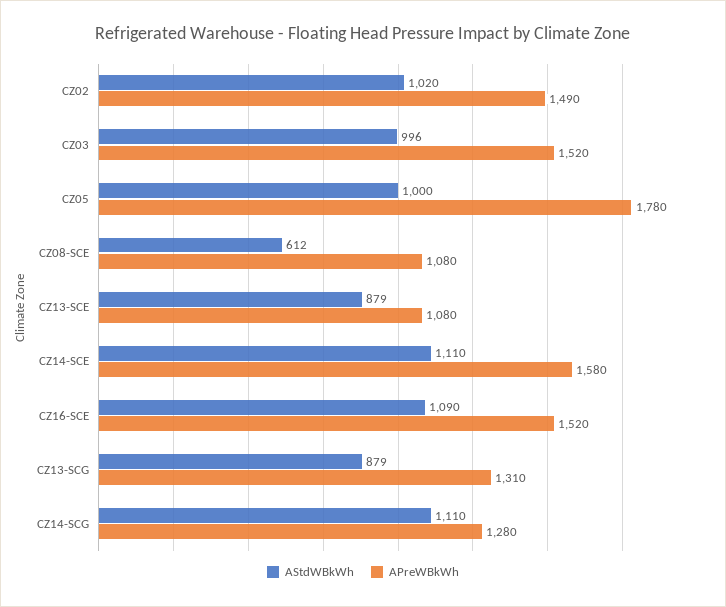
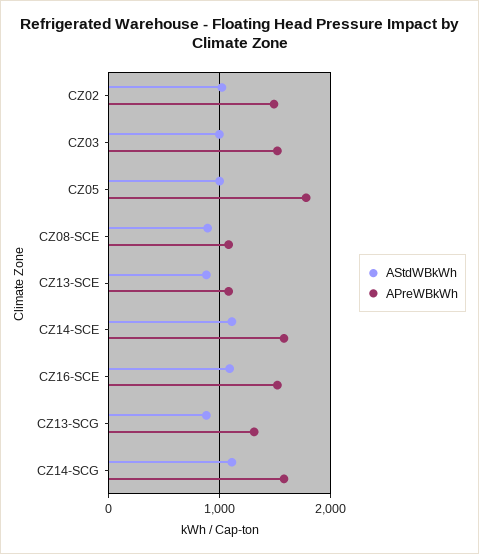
AStdWBkWh, CZ08-SCE: 612 -> 900
APreWBkWh, CZ14-SCG: 1280 -> 1600

